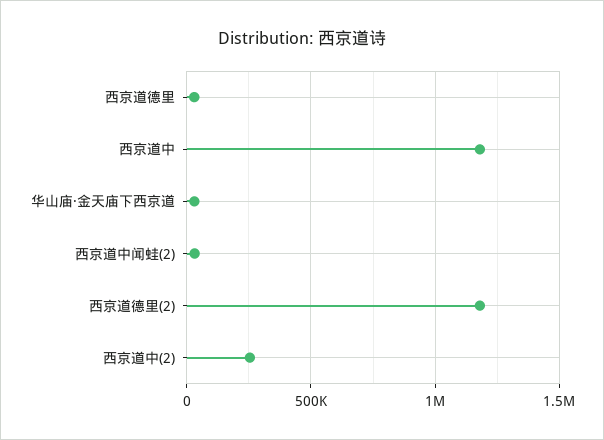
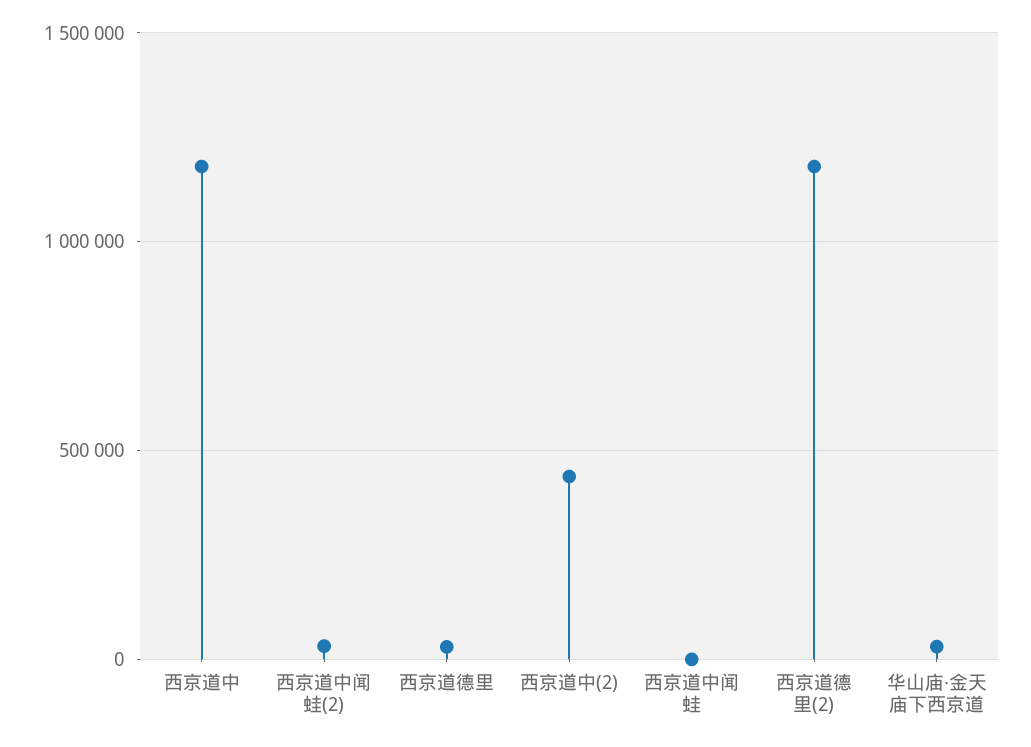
西京道中(2): 250000 -> 450000
西京道中闻蛙: none -> 0

